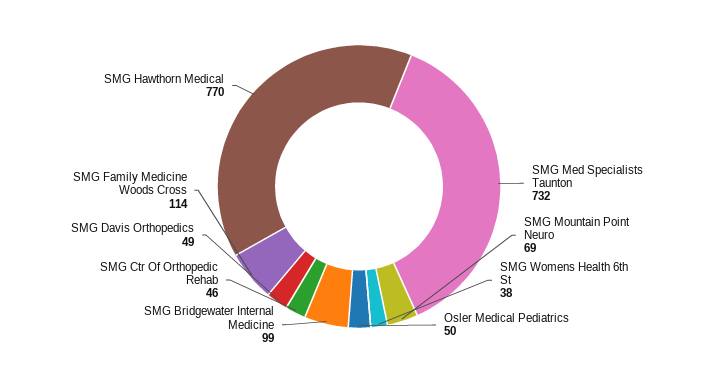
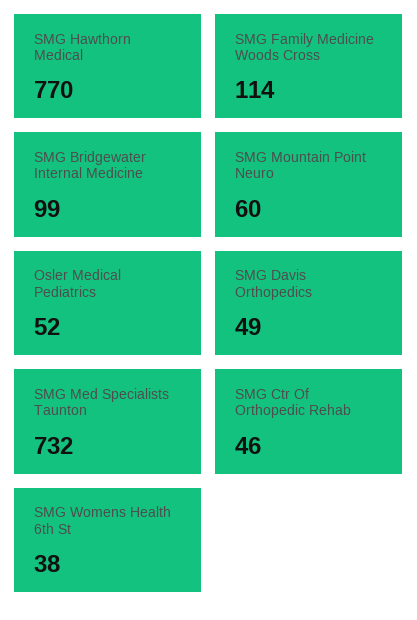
SMG Mountain Point Neuro: 69 -> 60
Osler Medical Pediatrics: 50 -> 52

